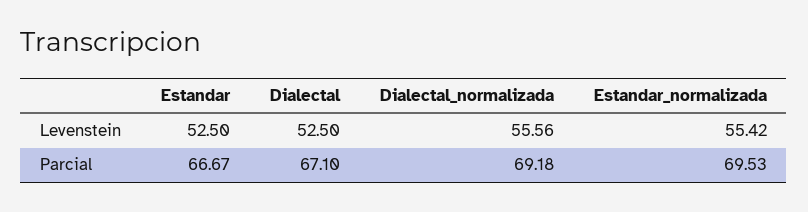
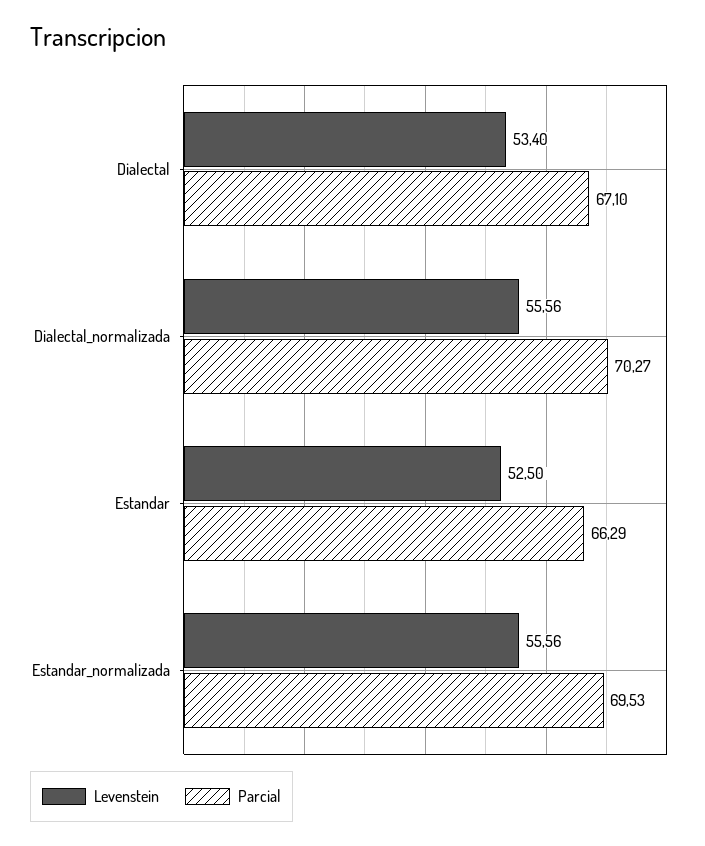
Levenstein, Dialectal: 52.5 -> 53.4
Levenstein, Estandar_normalizada: 55.42 -> 55.56
Parcial, Estandar: 66.67 -> 66.29
Parcial, Dialectal_normalizada: 69.18 -> 70.27

